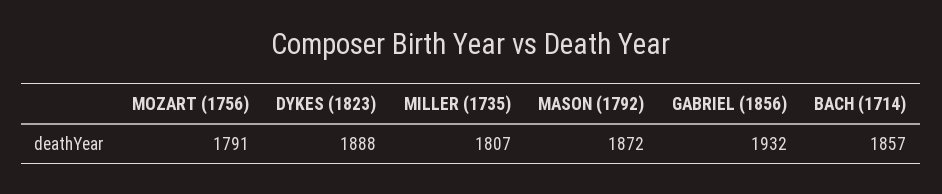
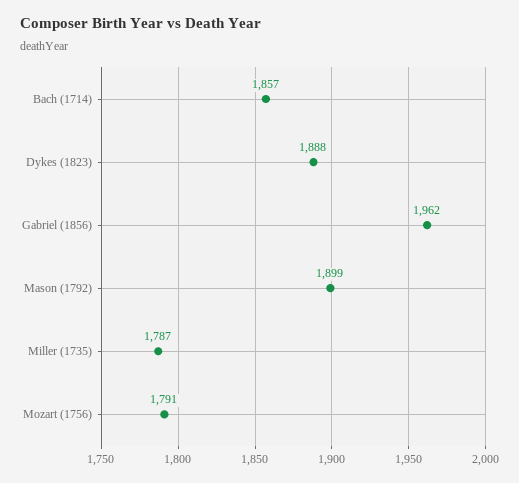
MILLER (1735): 1807 -> 1787
MASON (1792): 1872 -> 1899
GABRIEL (1856): 1932 -> 1962

